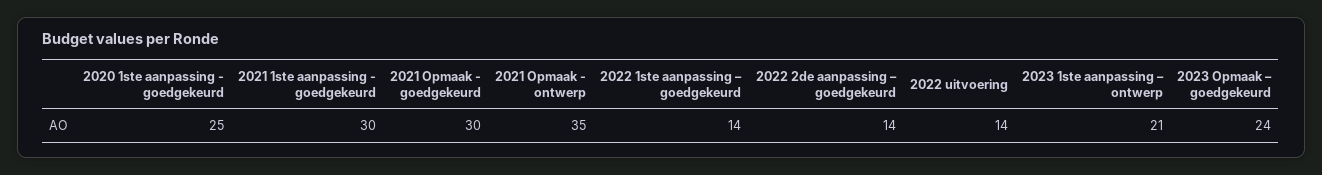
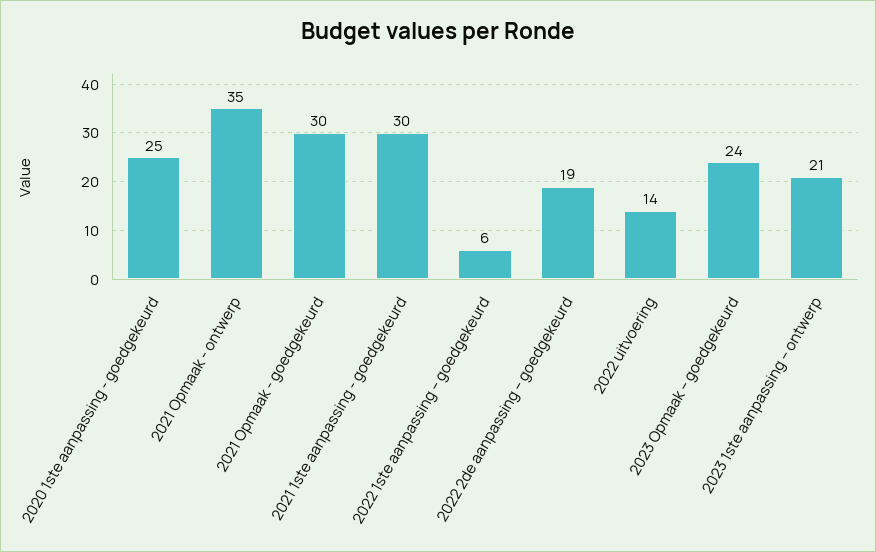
2022 1ste aanpassing – goedgekeurd: 14 -> 6
2022 2de aanpassing – goedgekeurd: 14 -> 19

